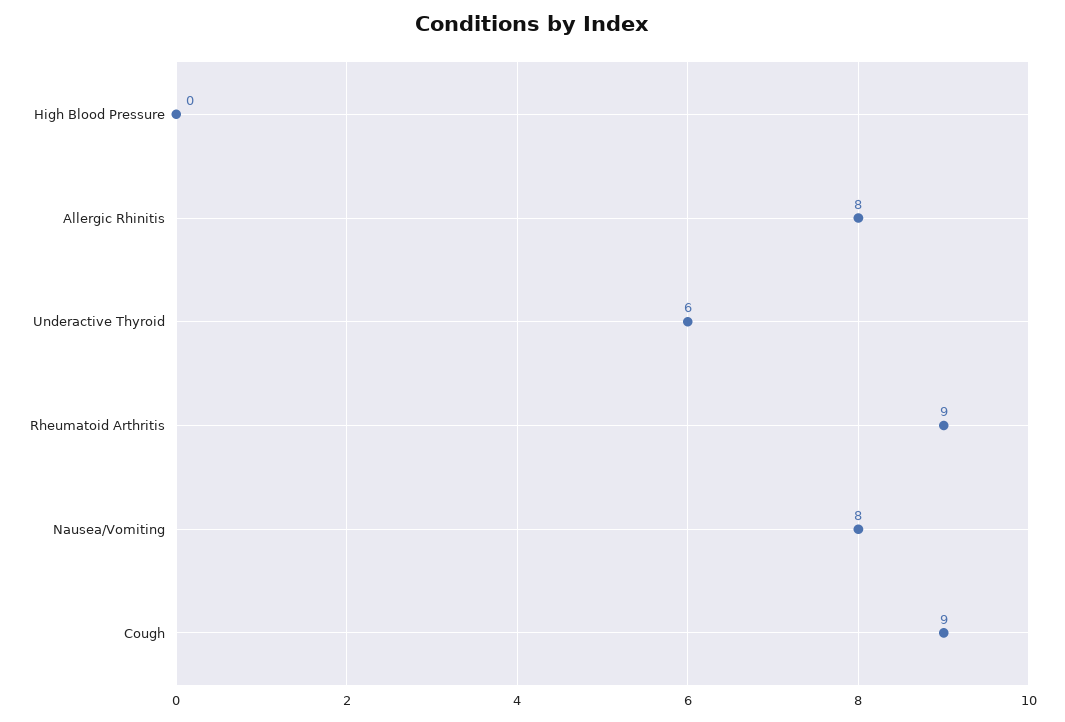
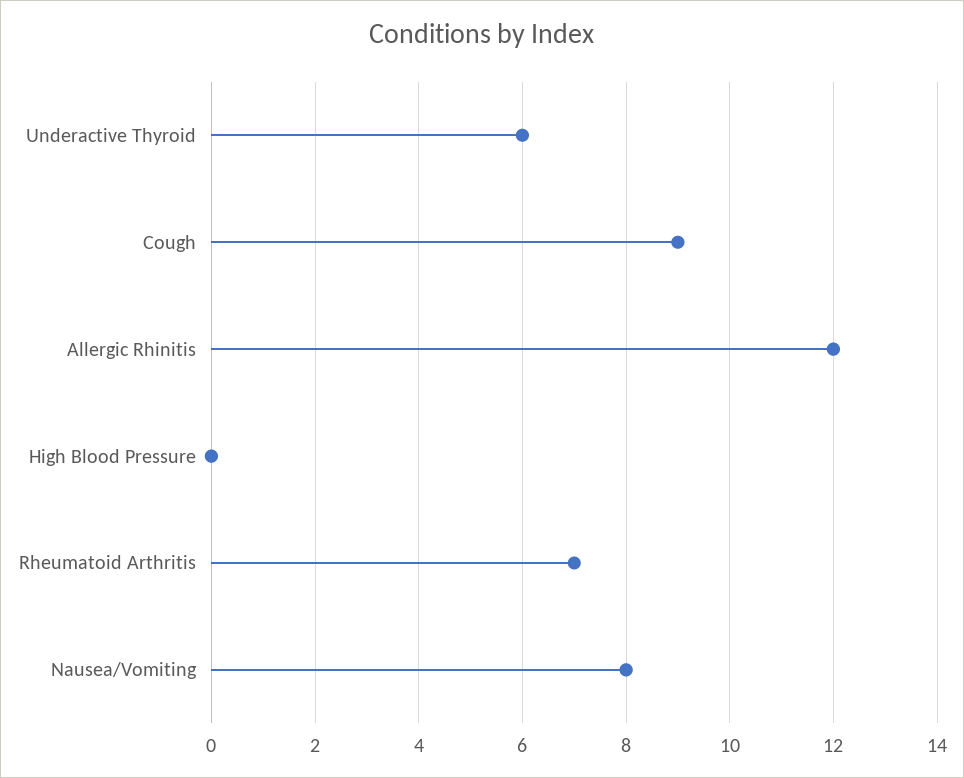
Allergic Rhinitis: 8 -> 12
Rheumatoid Arthritis: 9 -> 7

